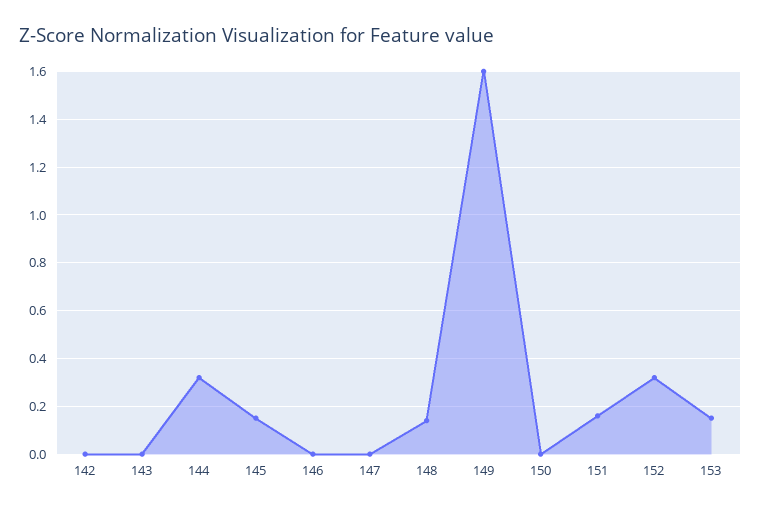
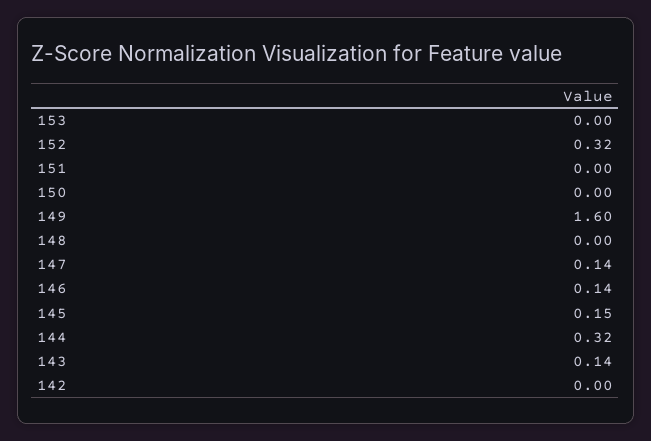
143: 0 -> 0.14
146: 0 -> 0.14
147: 0 -> 0.14
148: 0.15 -> 0
151: 0.15 -> 0
153: 0.15 -> 0

